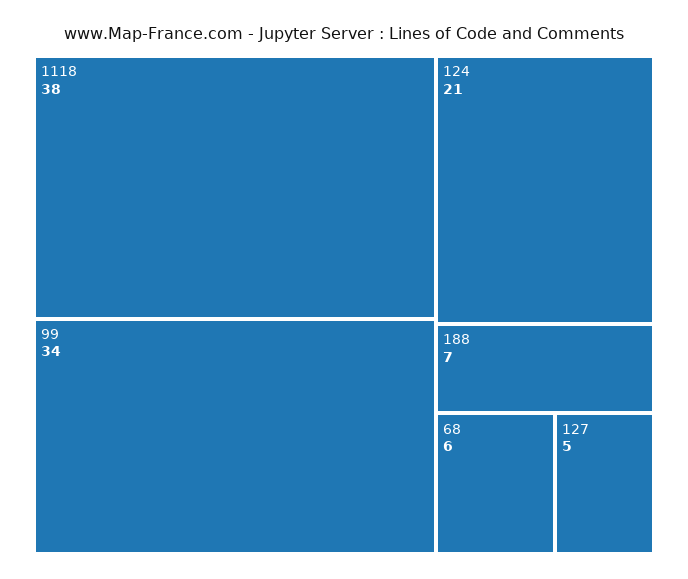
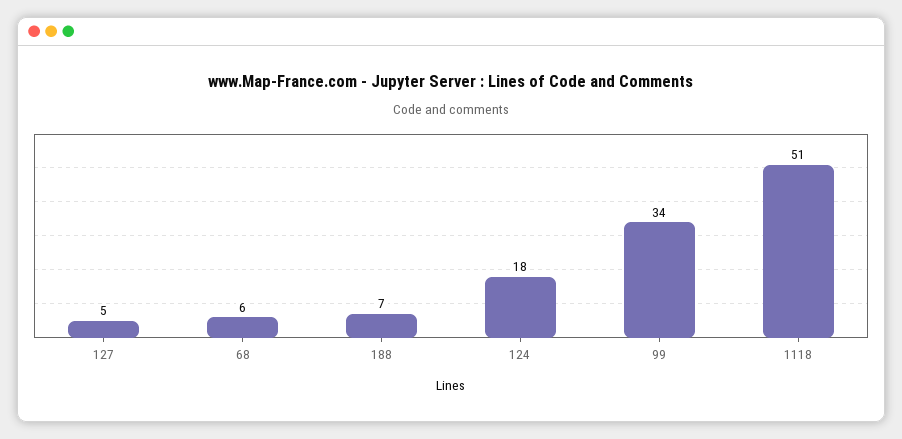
1118: 38 -> 51
124: 21 -> 18

